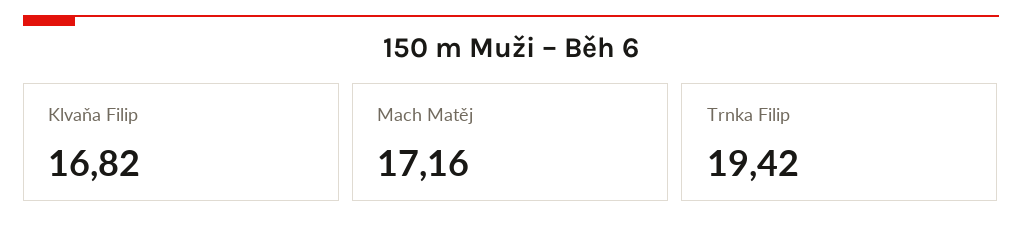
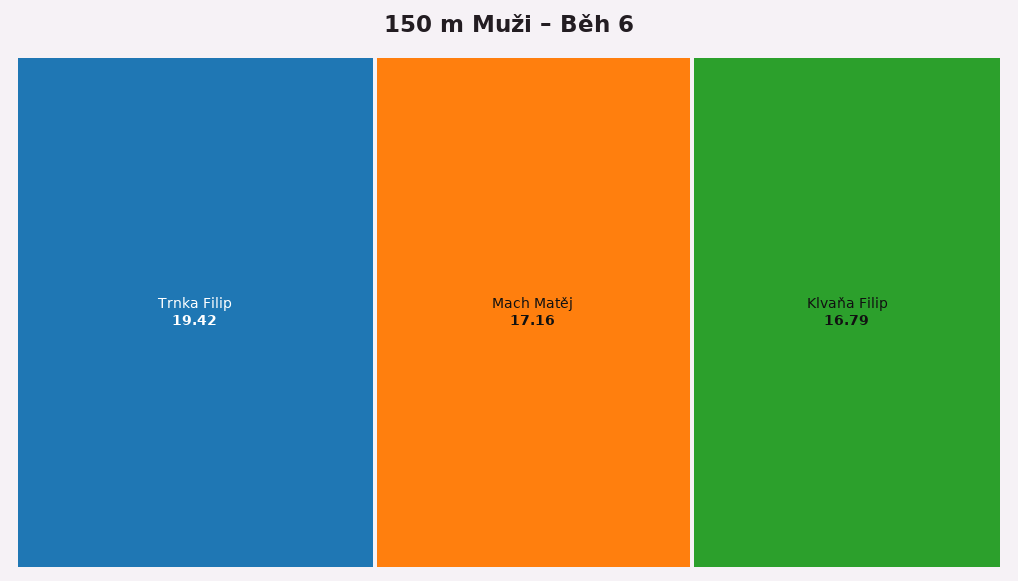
Klvaňa Filip: 16.82 -> 16.79

